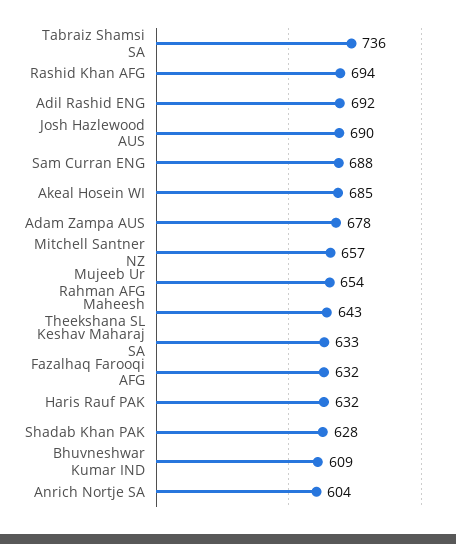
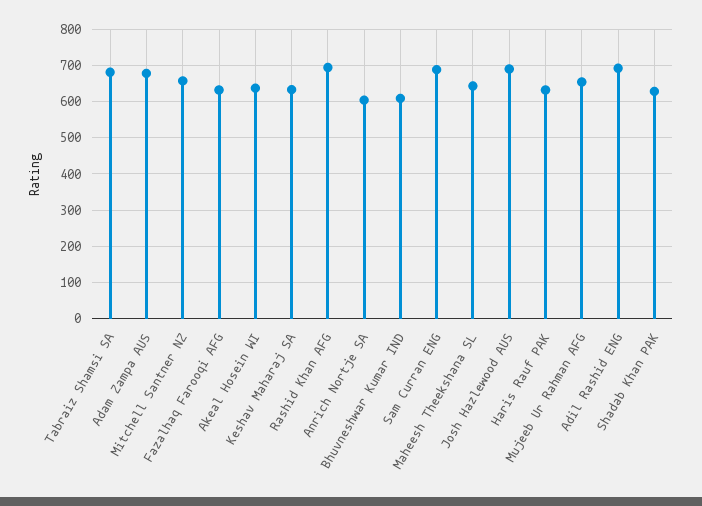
Tabraiz Shamsi SA: 736 -> 680
Akeal Hosein WI: 685 -> 640

